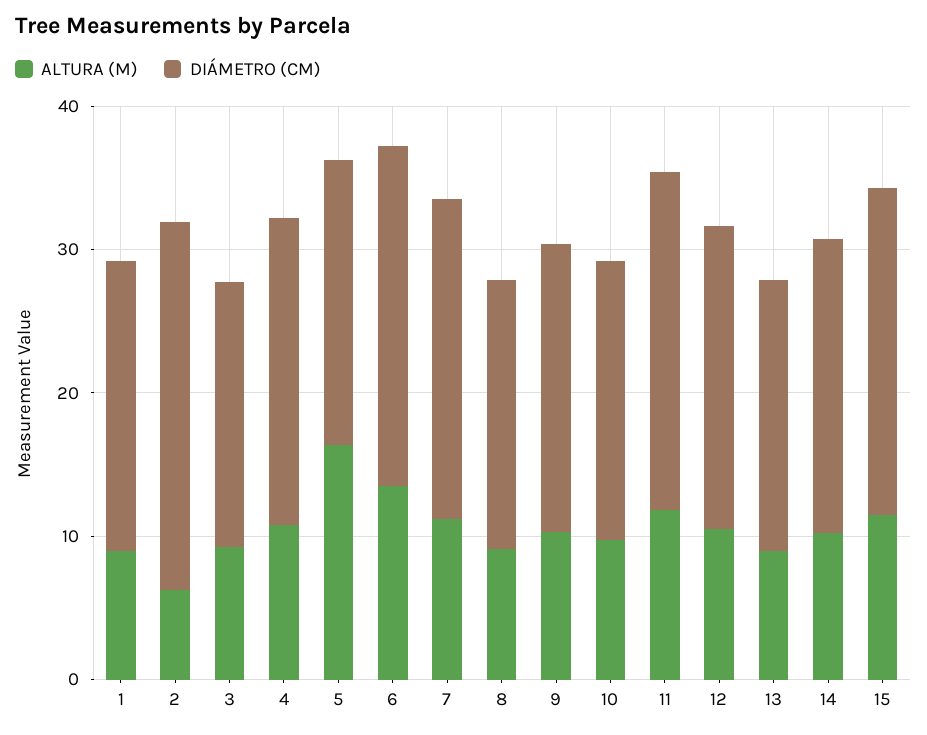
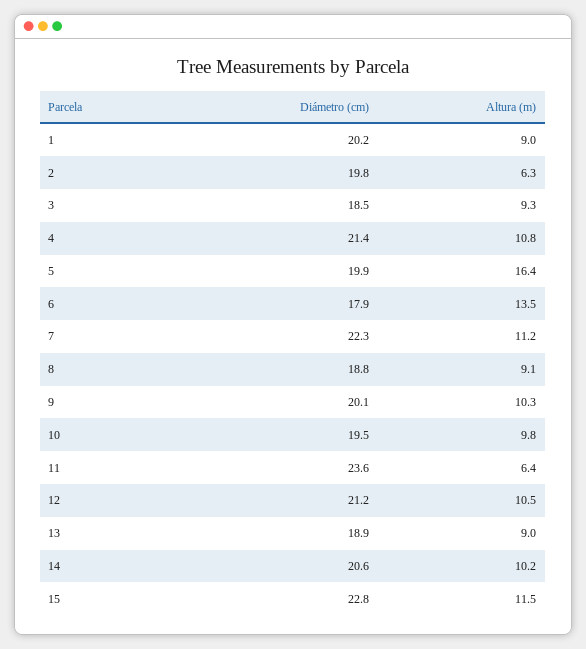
DIÁMETRO (CM), 2: 26 -> 19.8
DIÁMETRO (CM), 6: 24 -> 17.9
ALTURA (M), 11: 12 -> 6.4

